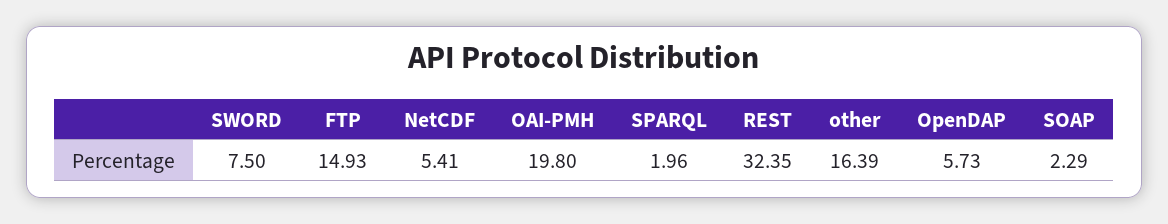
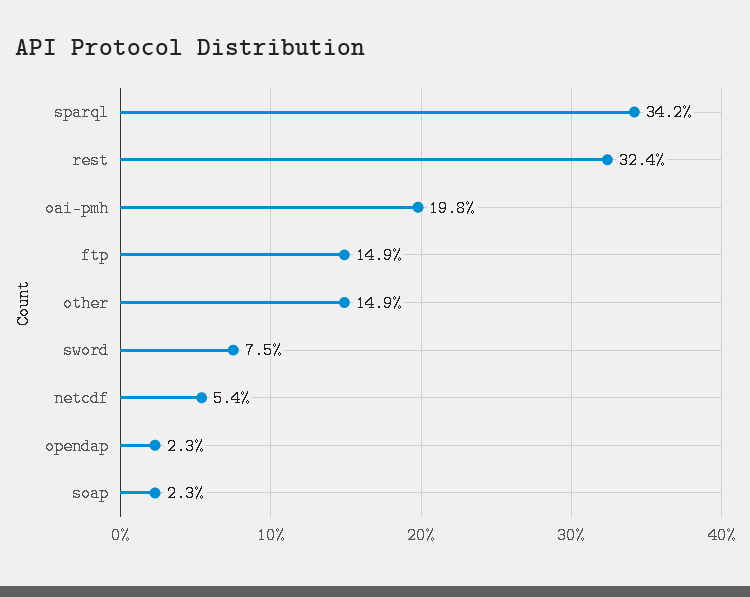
SPARQL: 1.96 -> 34.2
other: 16.39 -> 14.9
OpenDAP: 5.73 -> 2.3

